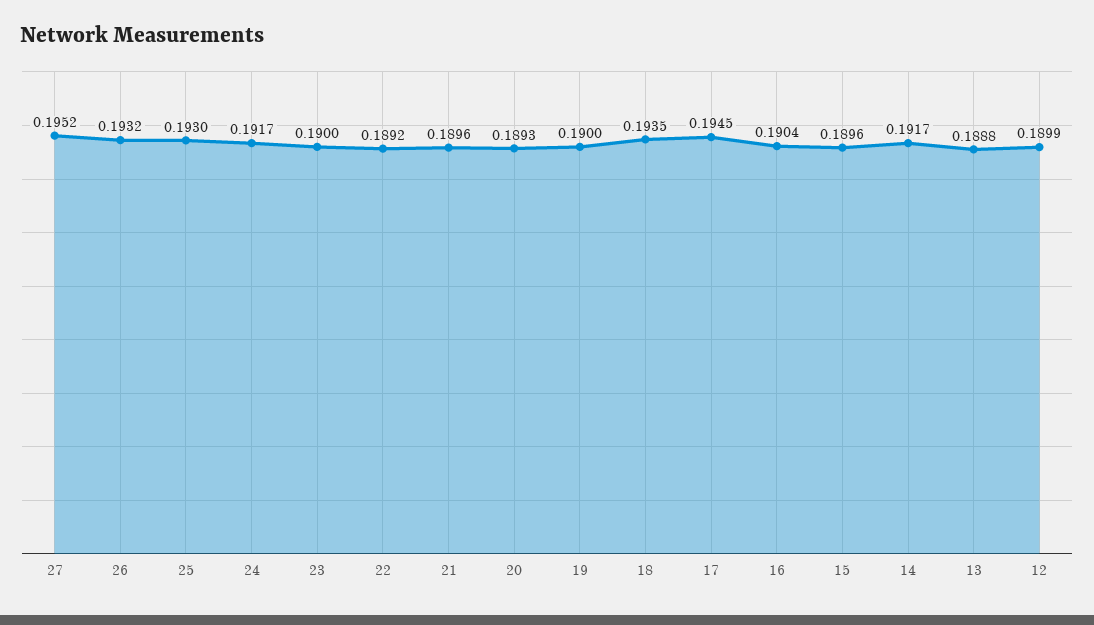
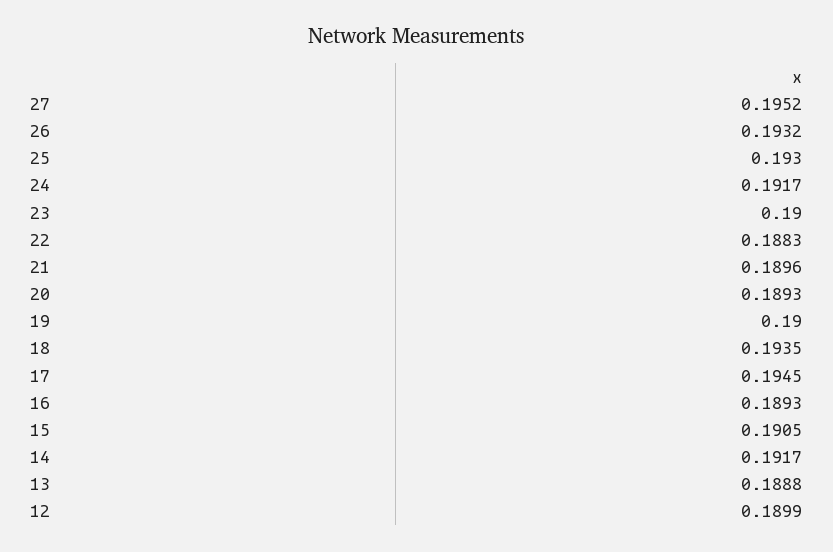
22: 0.1892 -> 0.1883
16: 0.1904 -> 0.1893
15: 0.1896 -> 0.1905

